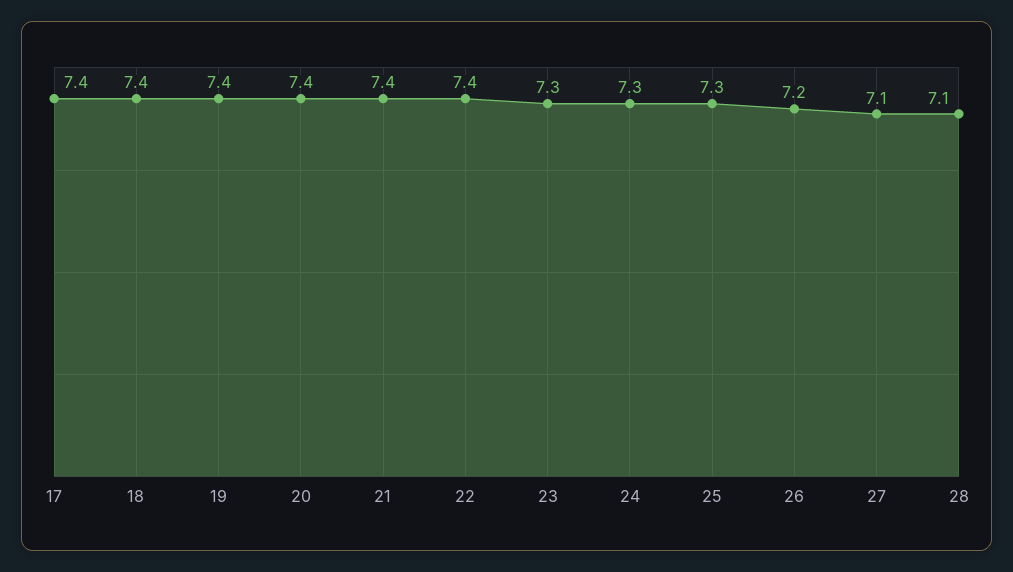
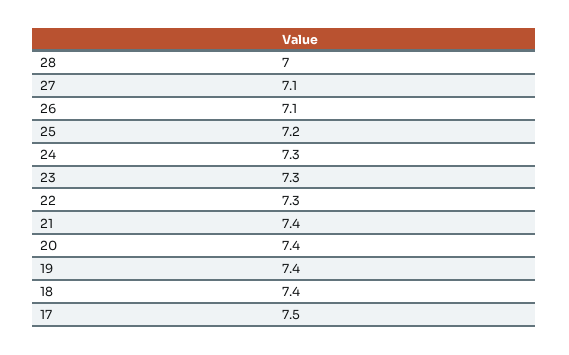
17: 7.4 -> 7.5
22: 7.4 -> 7.3
25: 7.3 -> 7.2
26: 7.2 -> 7.1
28: 7.1 -> 7

